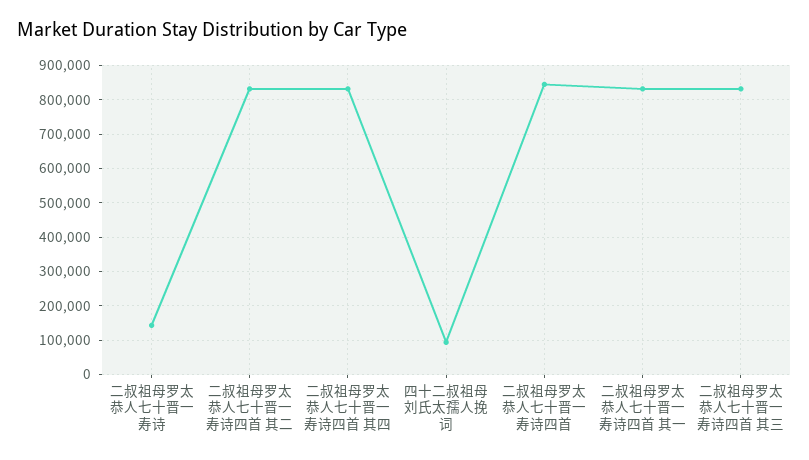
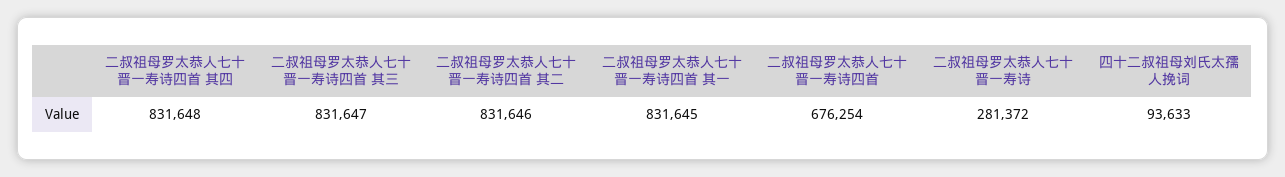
二叔祖母罗太恭人七十晋一寿诗: 140000 -> 281372
二叔祖母罗太恭人七十晋一寿诗四首: 840000 -> 676254

